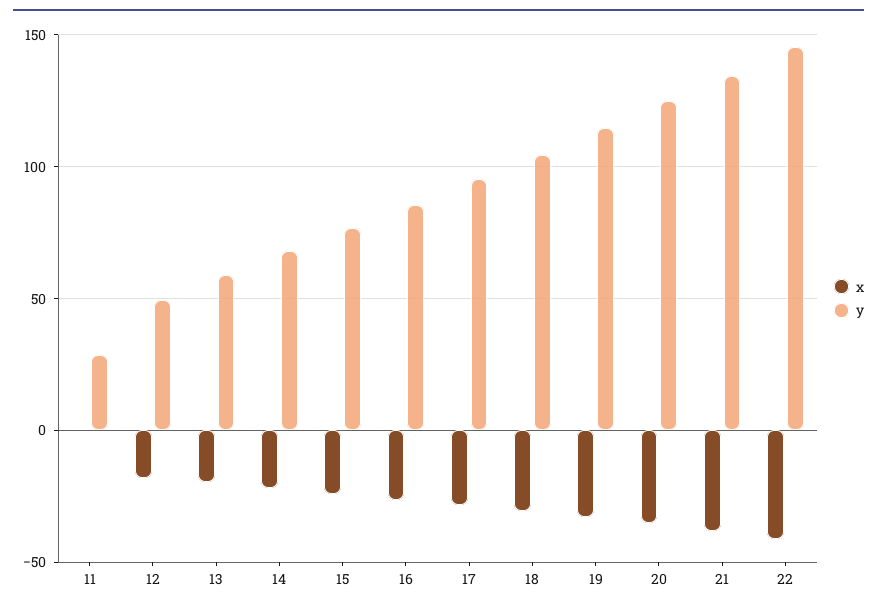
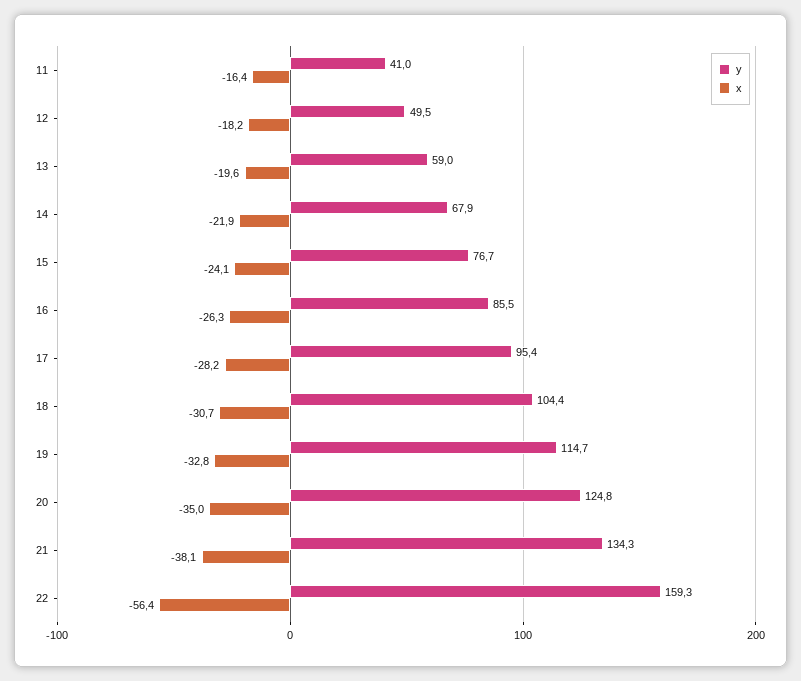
x, 11: 0 -> -16.4
y, 11: 30 -> 41
x, 22: -40 -> -56.4
y, 22: 145 -> 159.3

